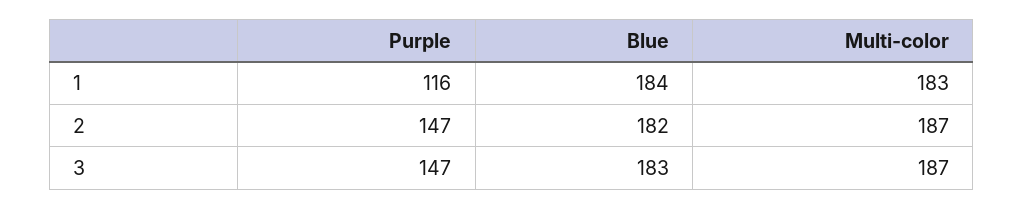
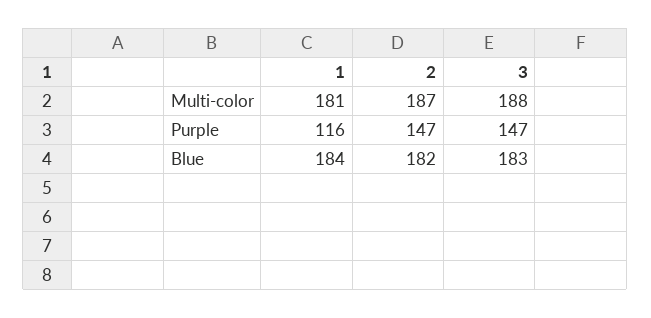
Multi-color, 1: 183 -> 181
Multi-color, 3: 187 -> 188

